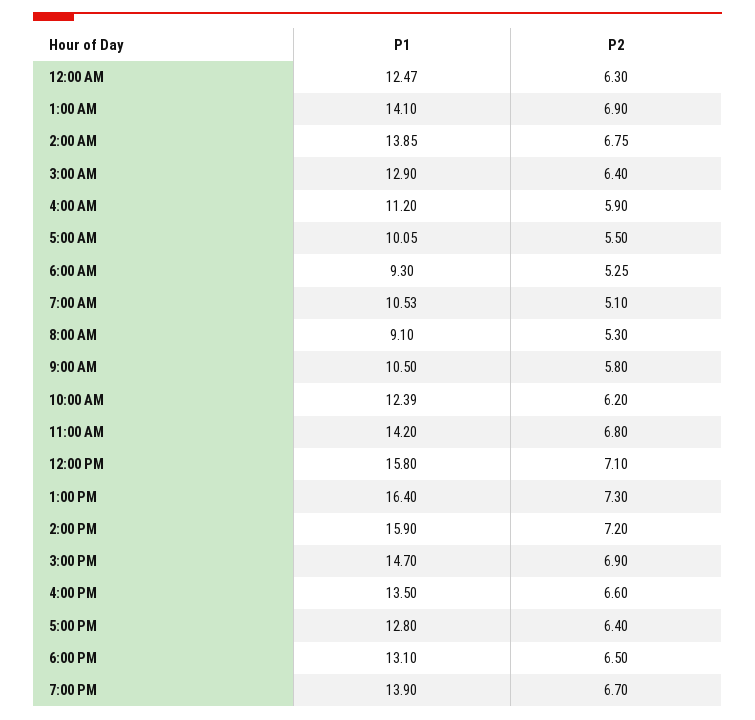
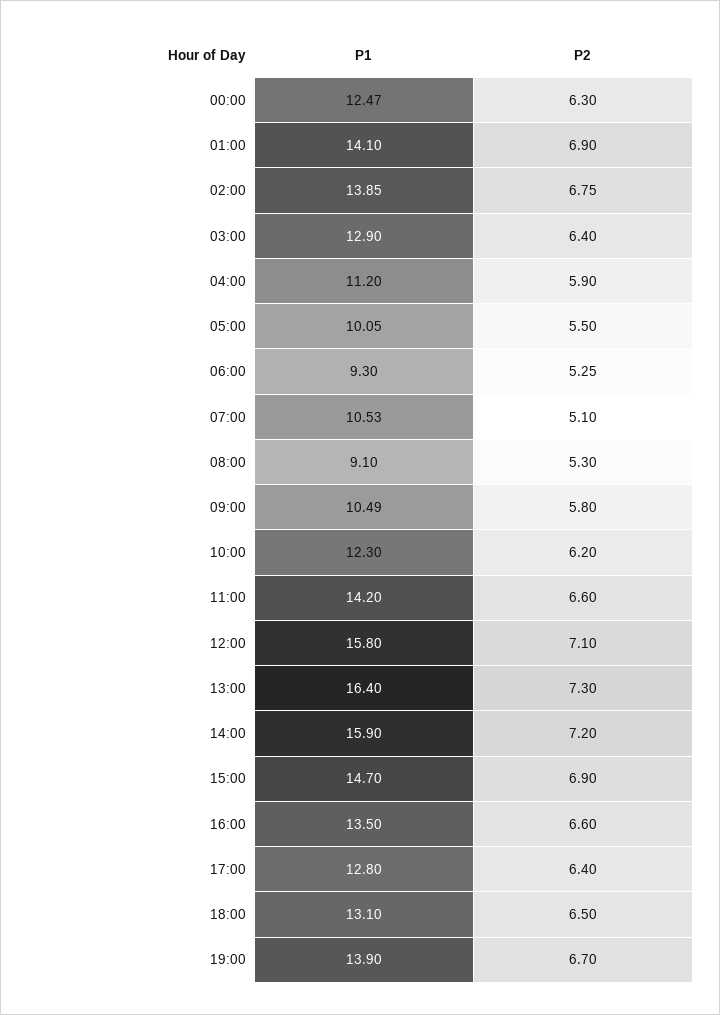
P1, 9:00 AM: 10.5 -> 10.49
P1, 10:00 AM: 12.39 -> 12.3
P2, 11:00 AM: 6.8 -> 6.6

